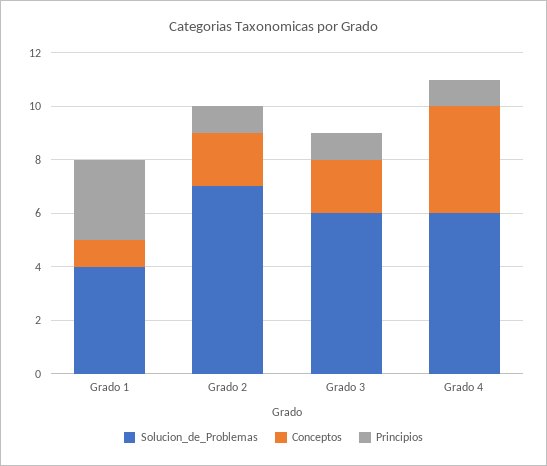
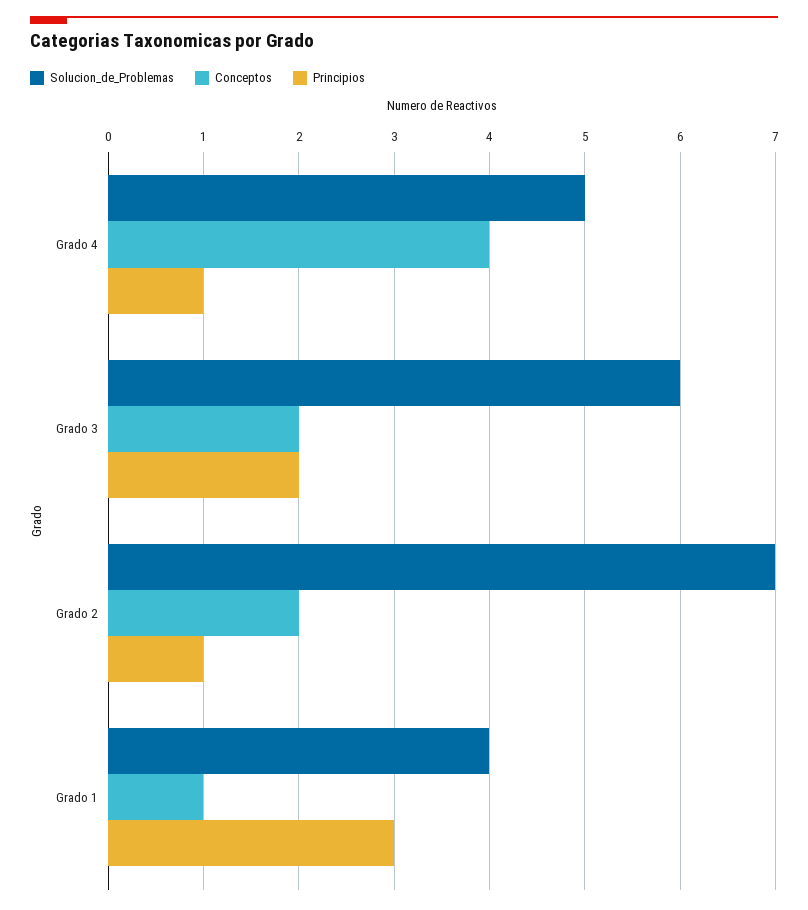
Principios, Grado 3: 1 -> 2
Solucion_de_Problemas, Grado 4: 6 -> 5

